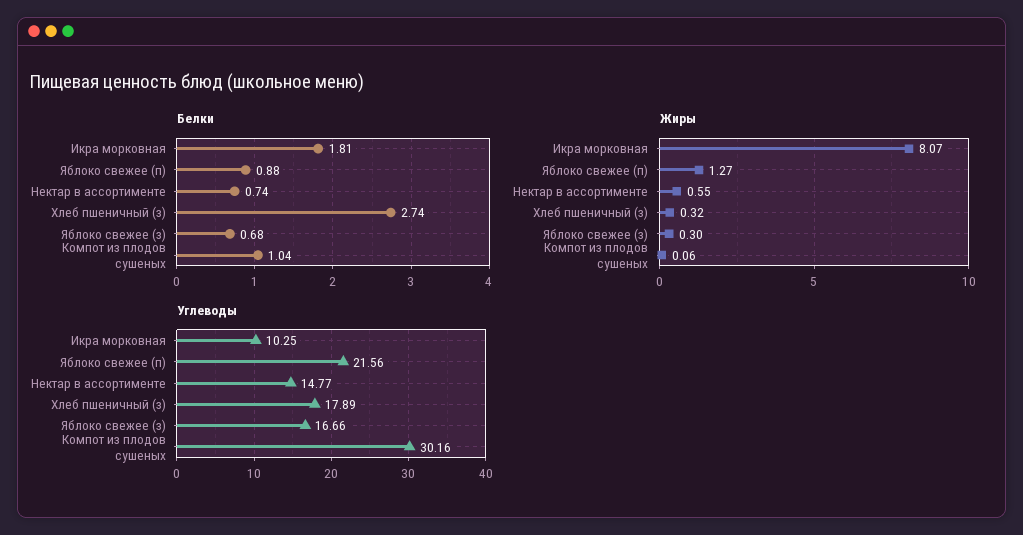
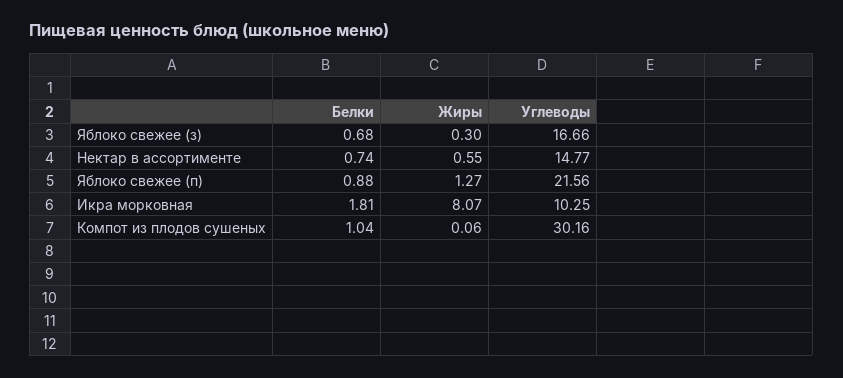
Белки, Хлеб пшеничный (з): 2.74 -> none
Жиры, Хлеб пшеничный (з): 0.32 -> none
Углеводы, Хлеб пшеничный (з): 17.89 -> none

